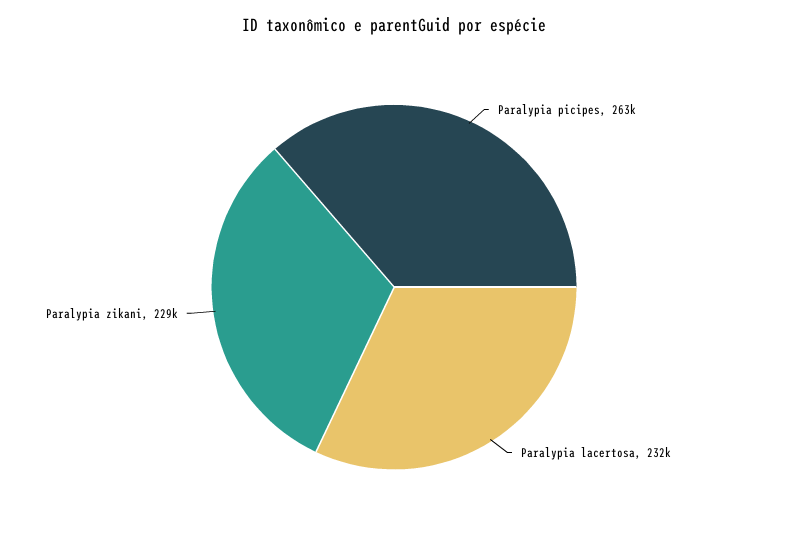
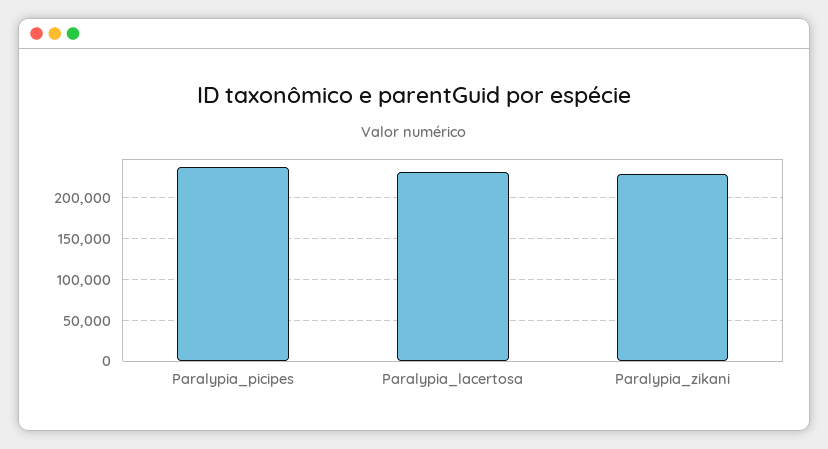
Paralypia picipes: 263000 -> 240000

